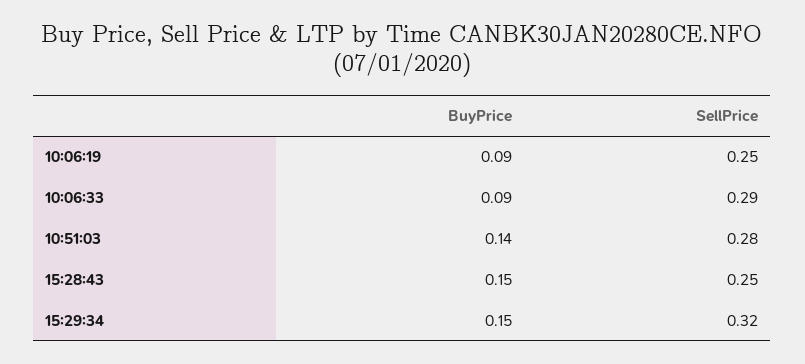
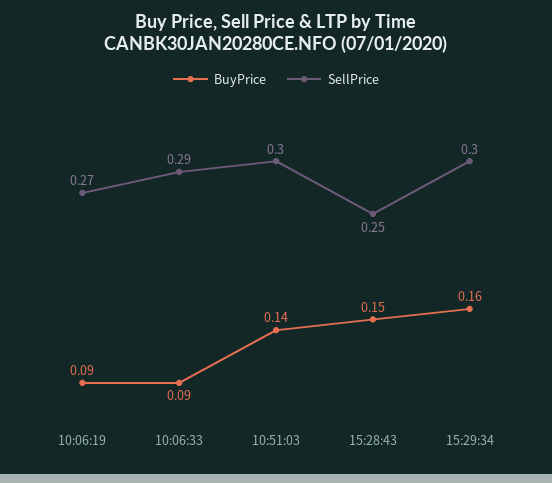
SellPrice, 10:06:19: 0.25 -> 0.27
SellPrice, 10:51:03: 0.28 -> 0.3
BuyPrice, 15:29:34: 0.15 -> 0.16
SellPrice, 15:29:34: 0.32 -> 0.3

